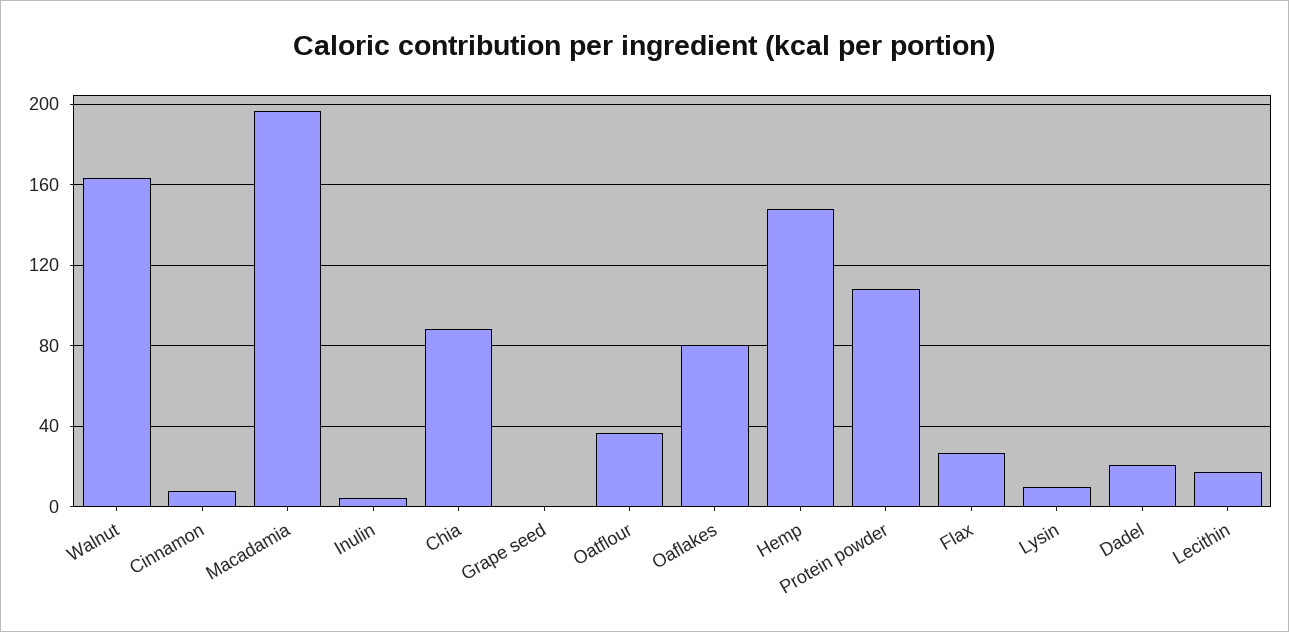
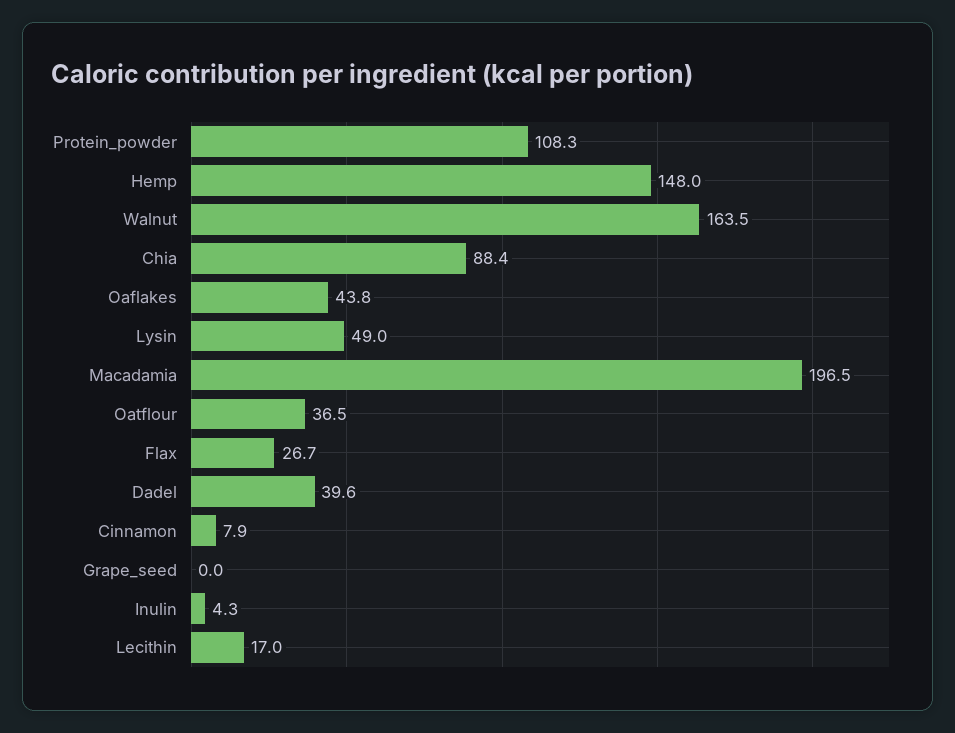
Oaflakes: 80 -> 43.8
Lysin: 10 -> 49
Dadel: 20 -> 39.6

